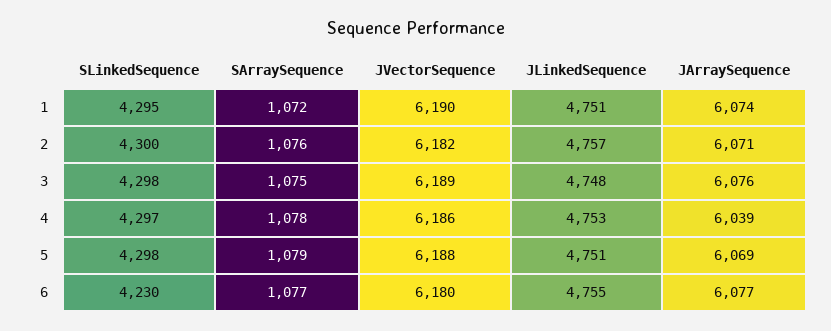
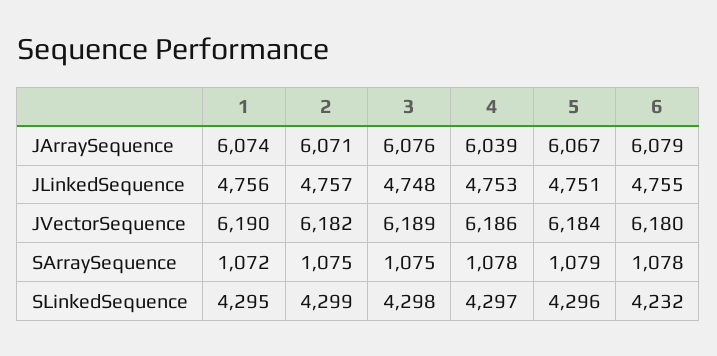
JLinkedSequence, 1: 4751 -> 4756
SLinkedSequence, 2: 4300 -> 4299
SArraySequence, 2: 1076 -> 1075
SLinkedSequence, 5: 4298 -> 4296
JVectorSequence, 5: 6188 -> 6184
JArraySequence, 5: 6069 -> 6067
SLinkedSequence, 6: 4230 -> 4232
SArraySequence, 6: 1077 -> 1078
JArraySequence, 6: 6077 -> 6079

